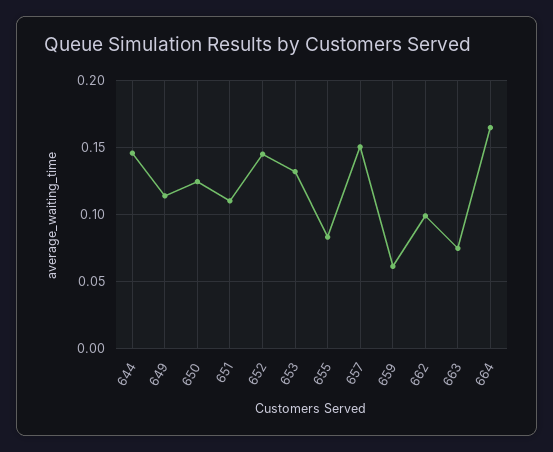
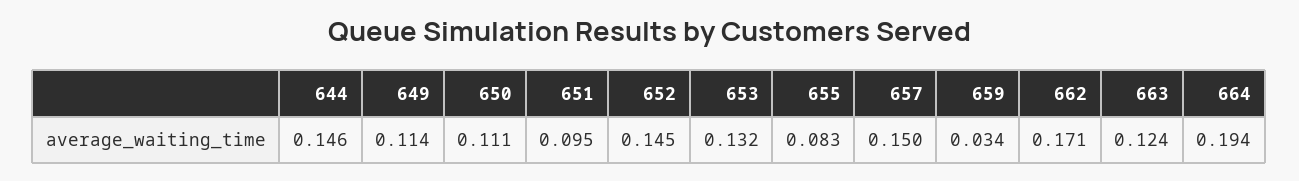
650: 0.125 -> 0.111
651: 0.11 -> 0.095
659: 0.06 -> 0.034
662: 0.1 -> 0.171
663: 0.075 -> 0.124
664: 0.165 -> 0.194

